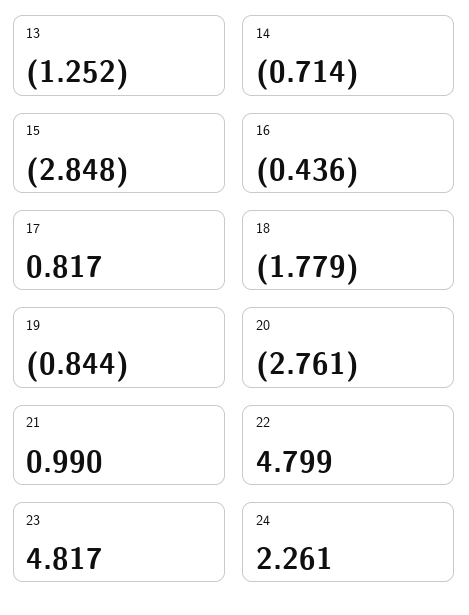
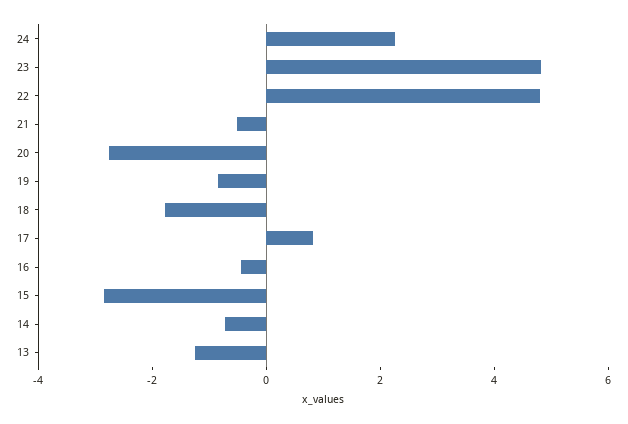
21: 0.99 -> -0.5

